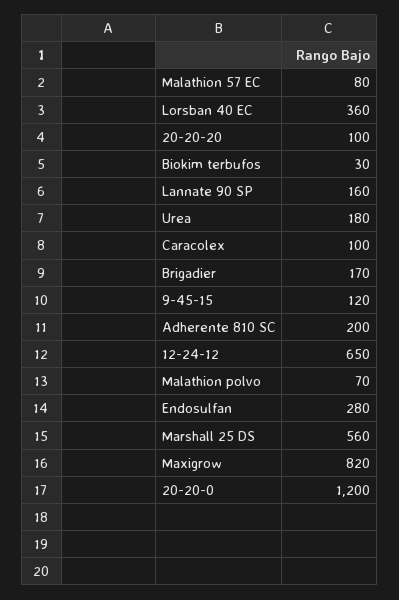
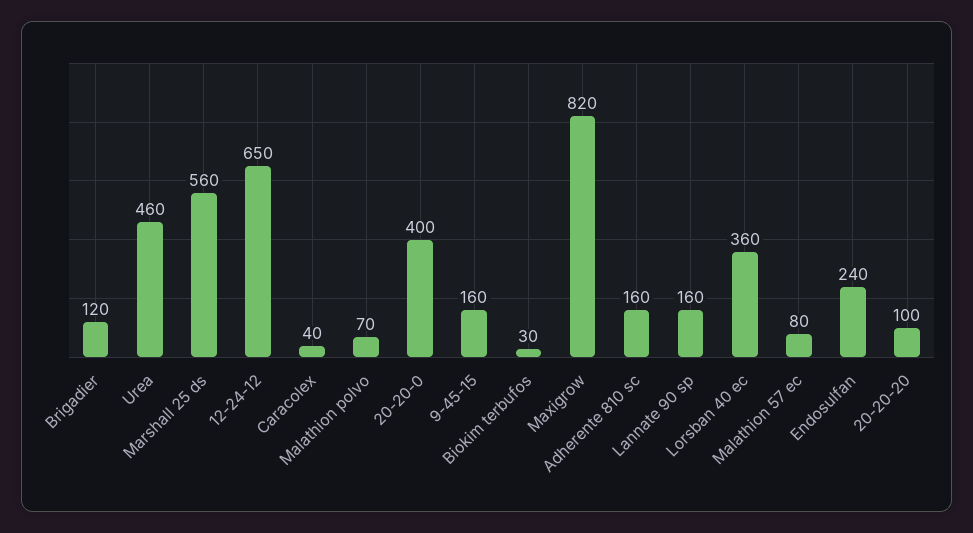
Urea: 180 -> 460
Caracolex: 100 -> 40
Brigadier: 170 -> 120
9-45-15: 120 -> 160
Adherente 810 SC: 200 -> 160
Endosulfan: 280 -> 240
20-20-0: 1200 -> 400

